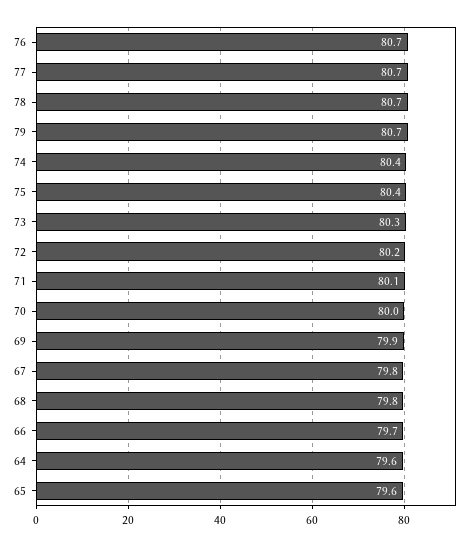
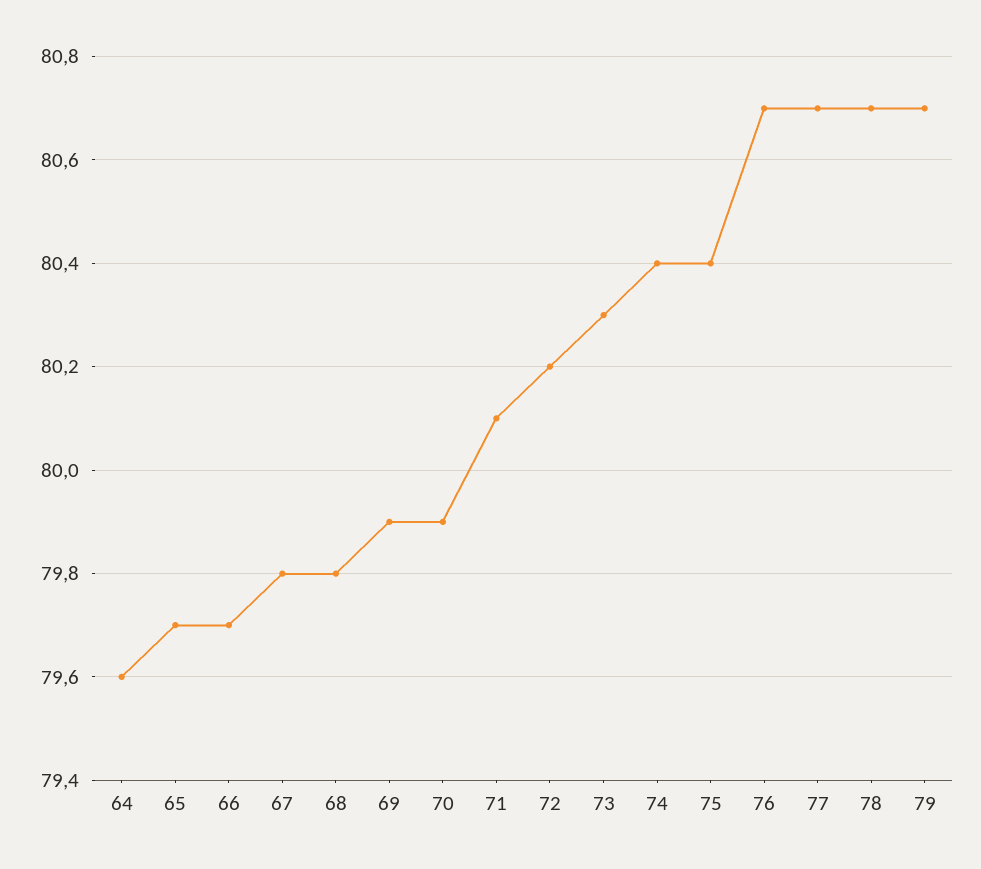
70: 80 -> 79.9
65: 79.6 -> 79.7

